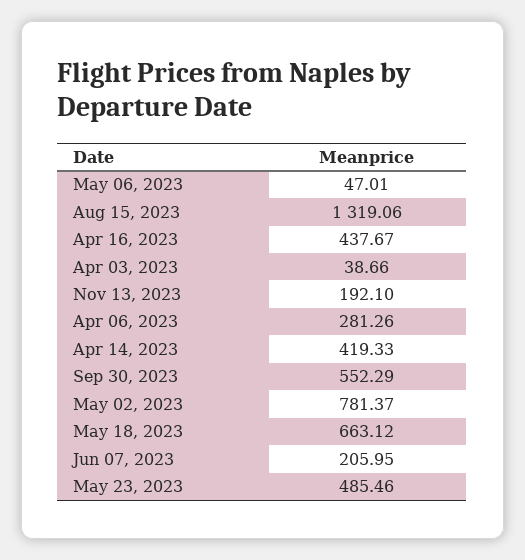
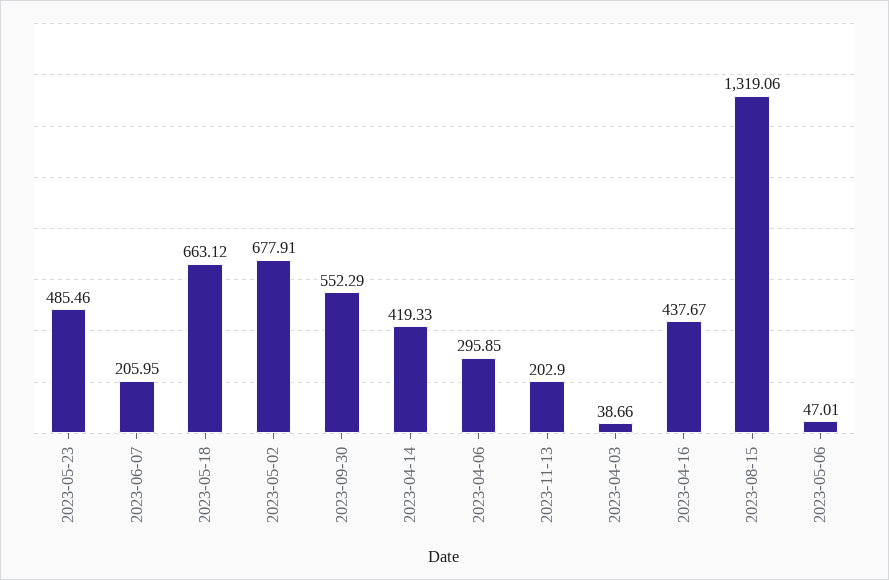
Nov 13, 2023: 192.1 -> 202.9
Apr 06, 2023: 281.26 -> 295.85
May 02, 2023: 781.37 -> 677.91

